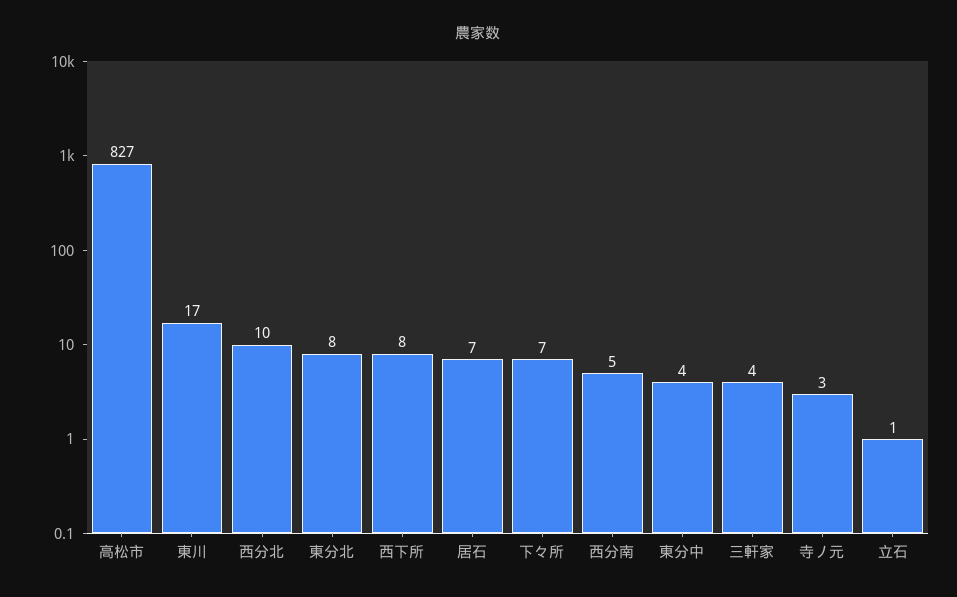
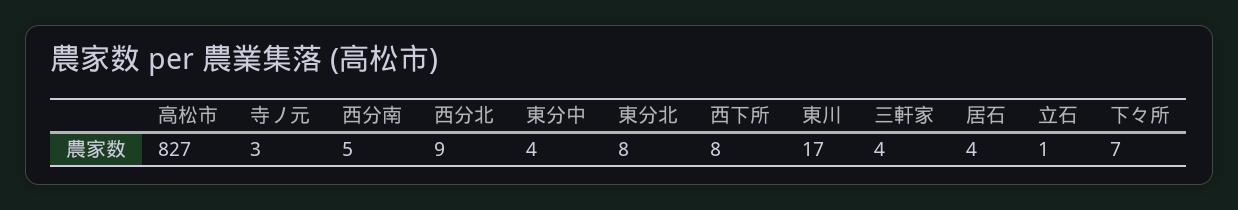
西分北: 10 -> 9
居石: 7 -> 4

